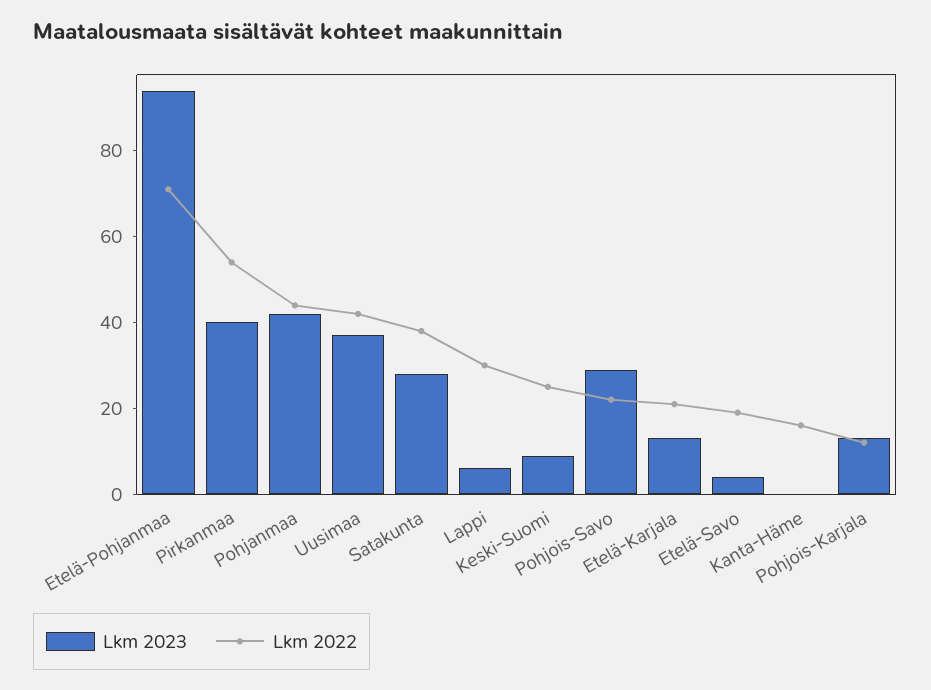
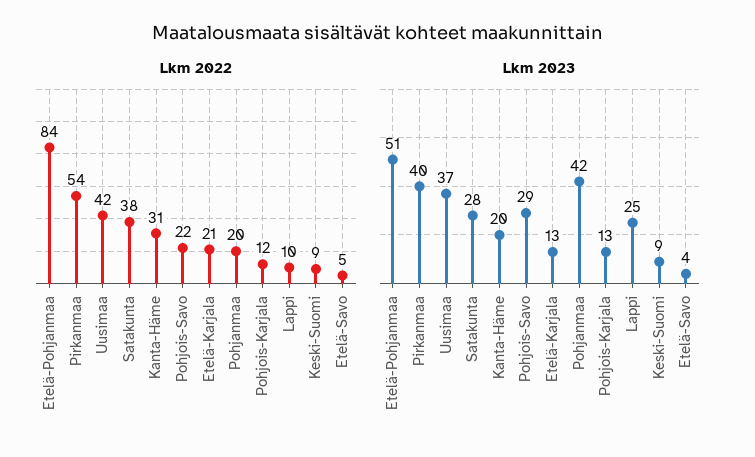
Lkm 2023, Etelä-Pohjanmaa: 95 -> 51
Lkm 2022, Etelä-Pohjanmaa: 70 -> 84
Lkm 2022, Pohjanmaa: 45 -> 20
Lkm 2023, Lappi: 5 -> 25
Lkm 2022, Lappi: 30 -> 10
Lkm 2022, Keski-Suomi: 25 -> 9
Lkm 2022, Etelä-Savo: 20 -> 5
Lkm 2023, Kanta-Häme: 0 -> 20
Lkm 2022, Kanta-Häme: 15 -> 31

